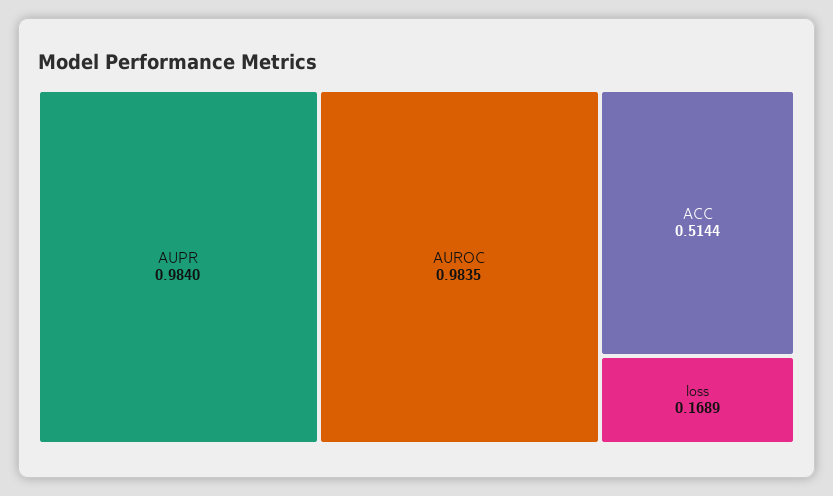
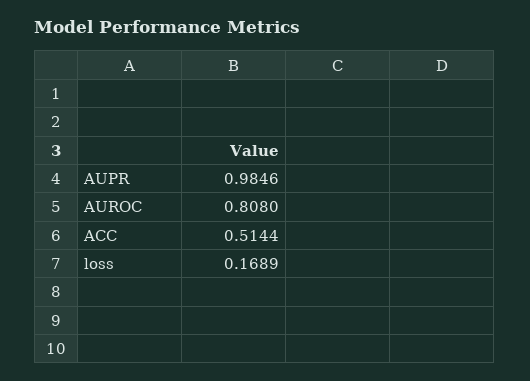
AUPR: 0.984 -> 0.9846
AUROC: 0.9835 -> 0.808

